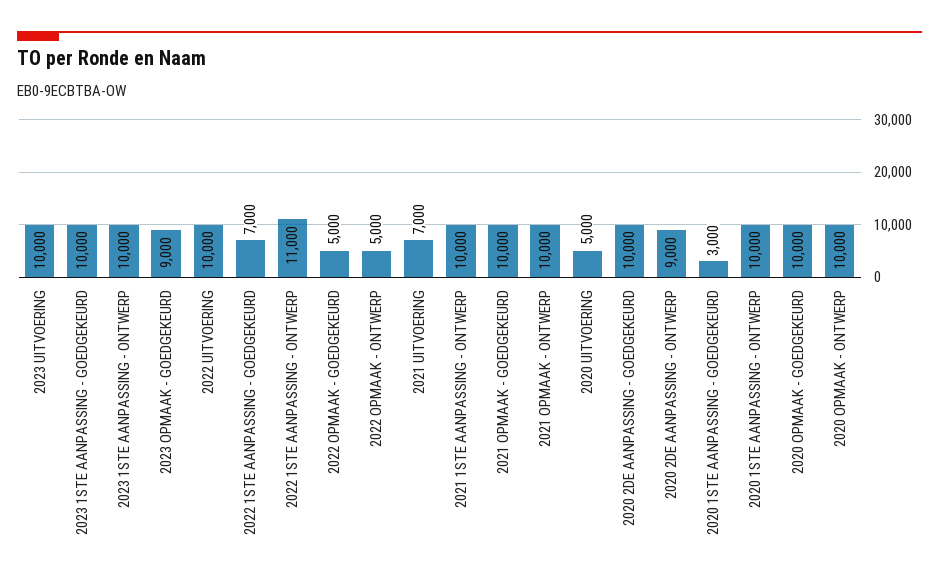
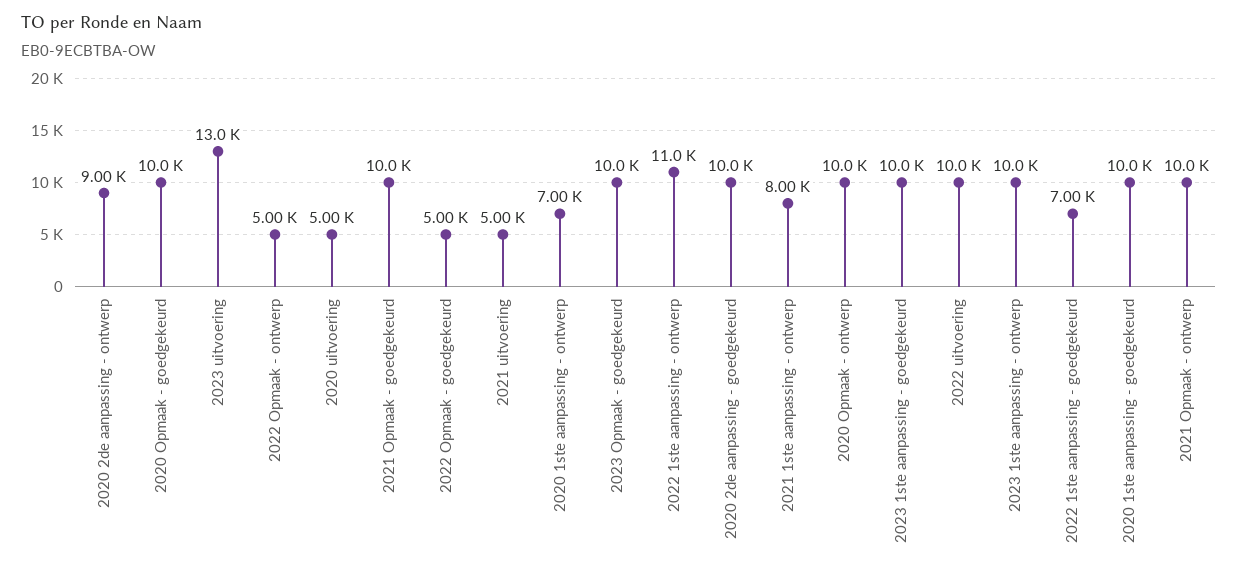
2023 UITVOERING: 10000 -> 13000
2023 OPMAAK - GOEDGEKEURD: 9000 -> 10000
2021 UITVOERING: 7000 -> 5000
2021 1STE AANPASSING - ONTWERP: 10000 -> 8000
2020 1STE AANPASSING - GOEDGEKEURD: 3000 -> 10000
2020 1STE AANPASSING - ONTWERP: 10000 -> 7000

